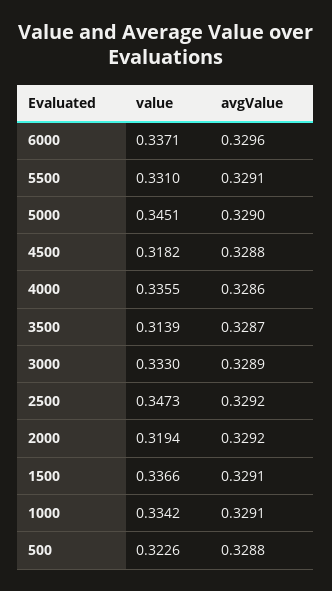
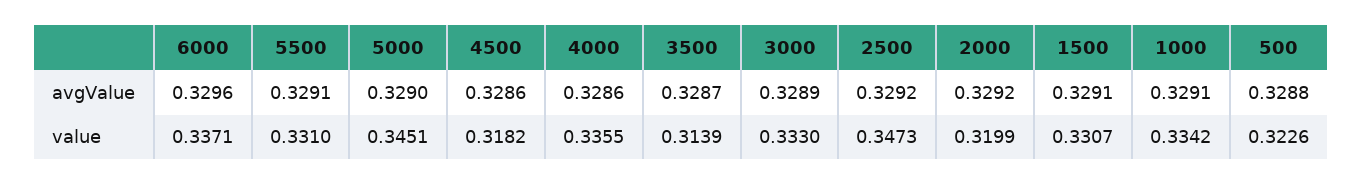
avgValue, 4500: 0.3288 -> 0.3286
value, 2000: 0.3194 -> 0.3199
value, 1500: 0.3366 -> 0.3307

